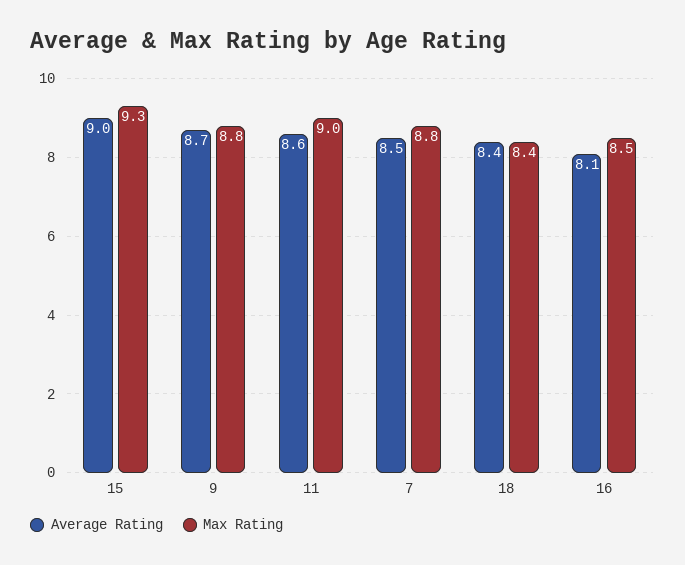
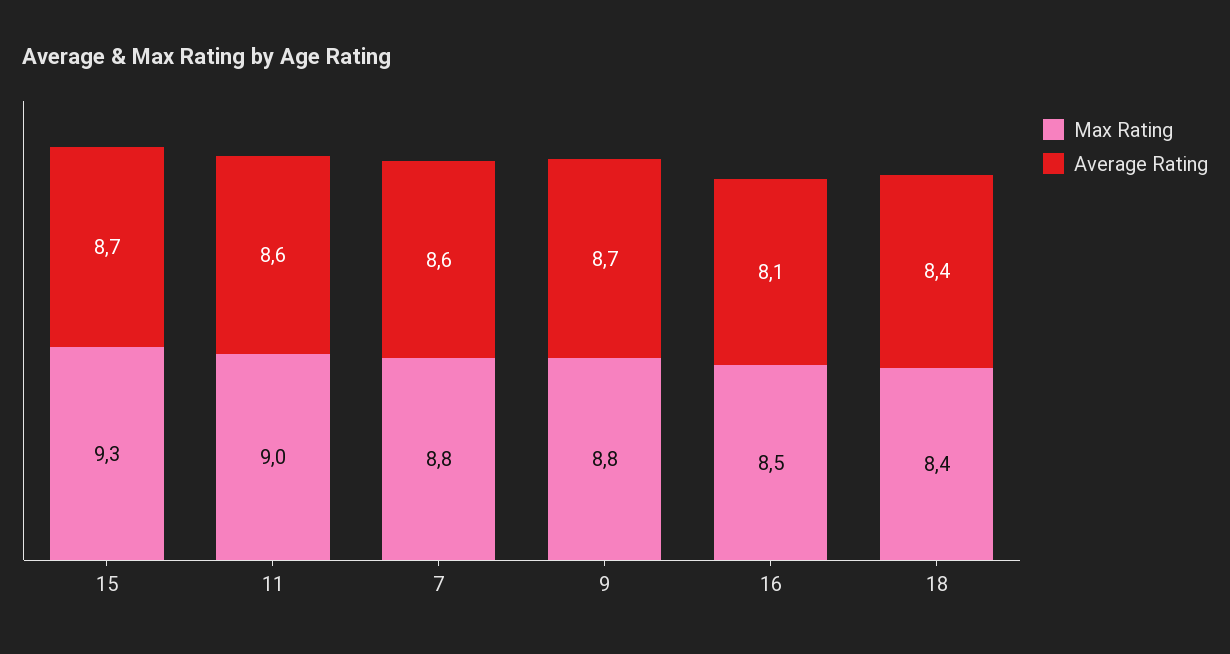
Average Rating, 15: 9 -> 8.7
Average Rating, 7: 8.5 -> 8.6

